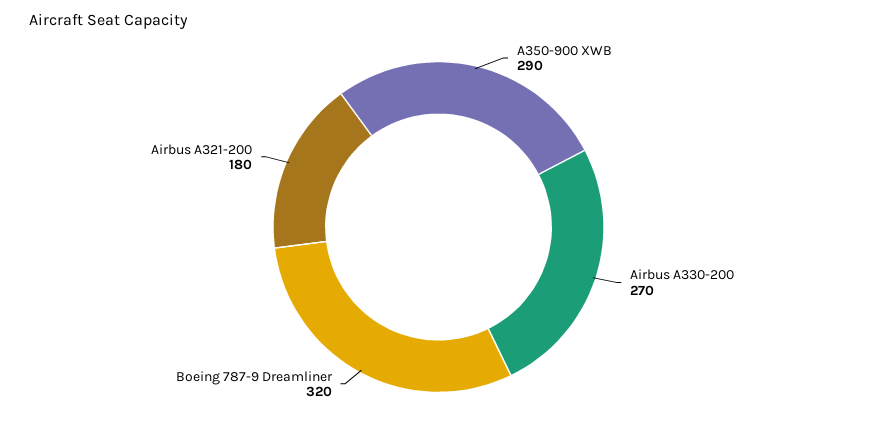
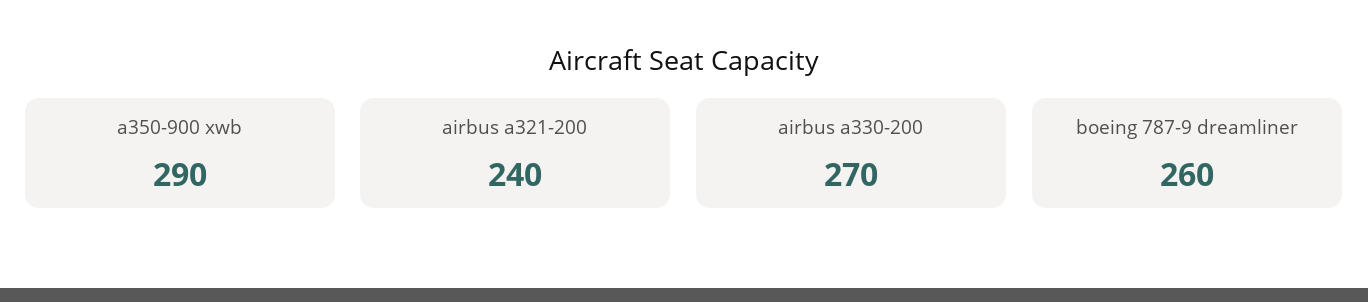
Boeing 787-9 Dreamliner: 320 -> 260
Airbus A321-200: 180 -> 240

